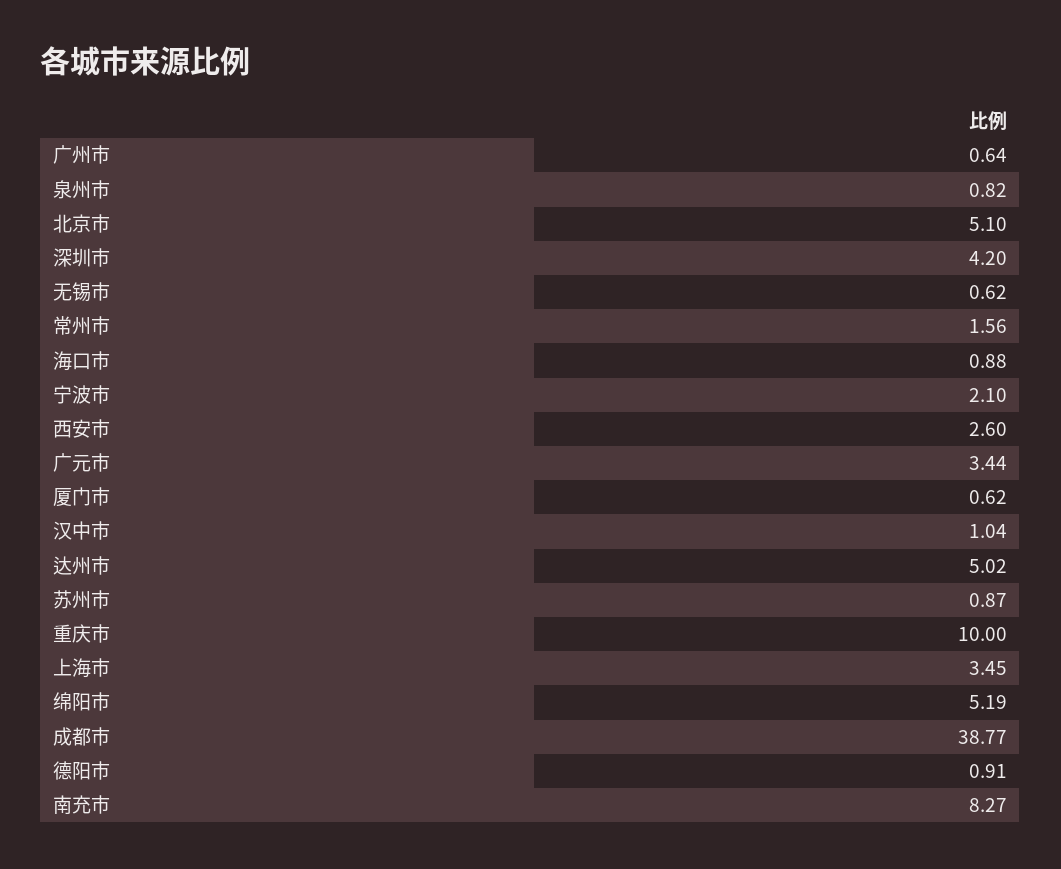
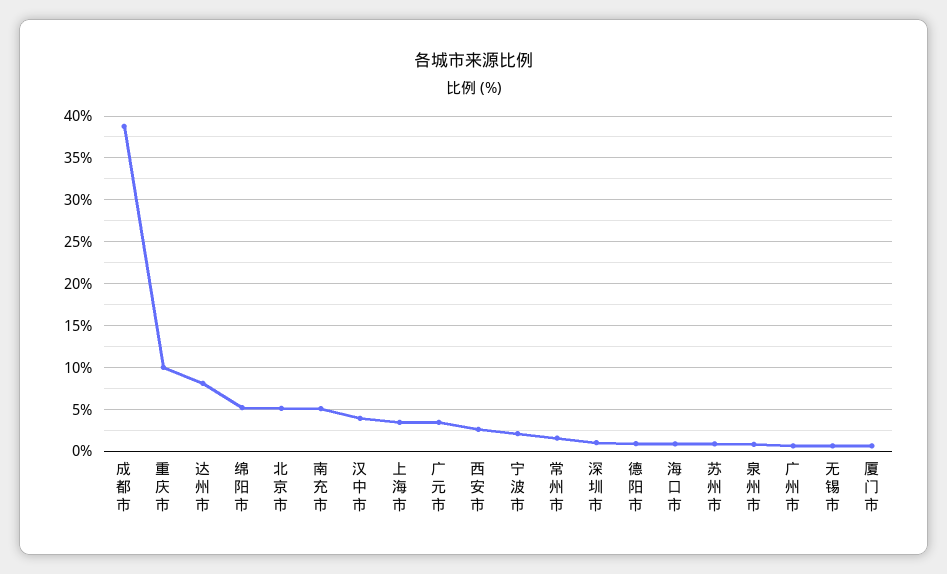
深圳市: 4.2 -> 1
汉中市: 1.04 -> 4
达州市: 5.02 -> 8
南充市: 8.27 -> 5

